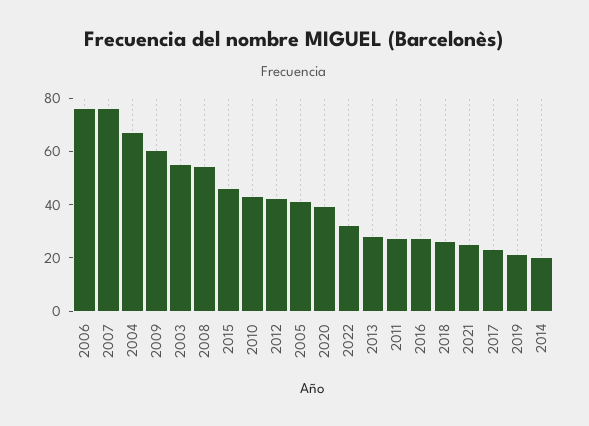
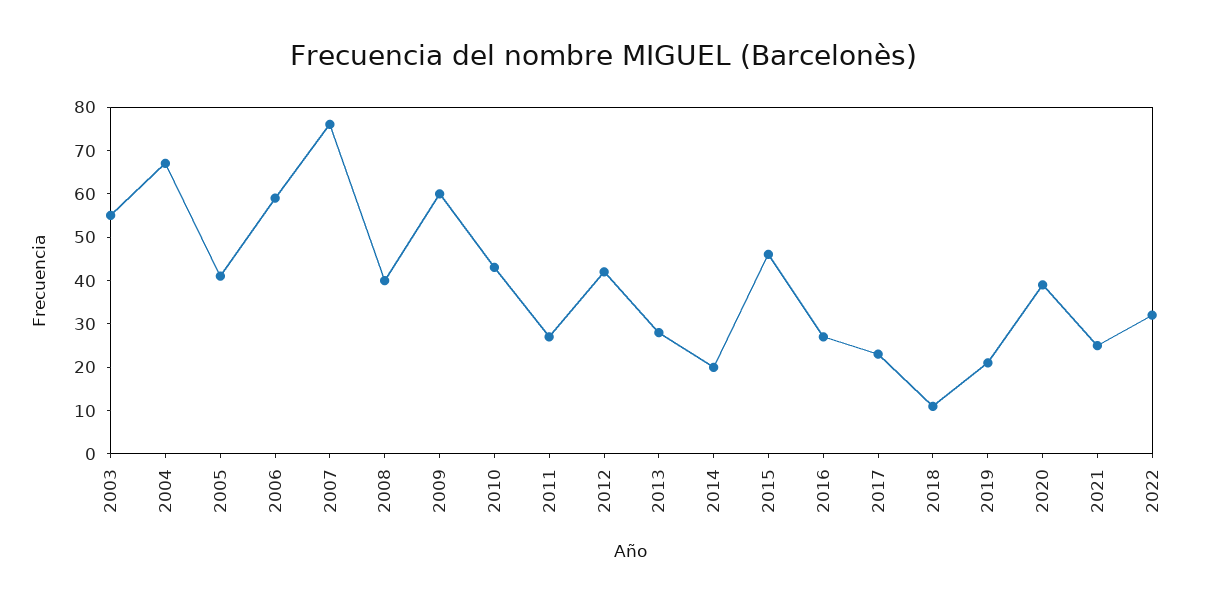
2006: 75 -> 60
2008: 55 -> 40
2018: 25 -> 10

